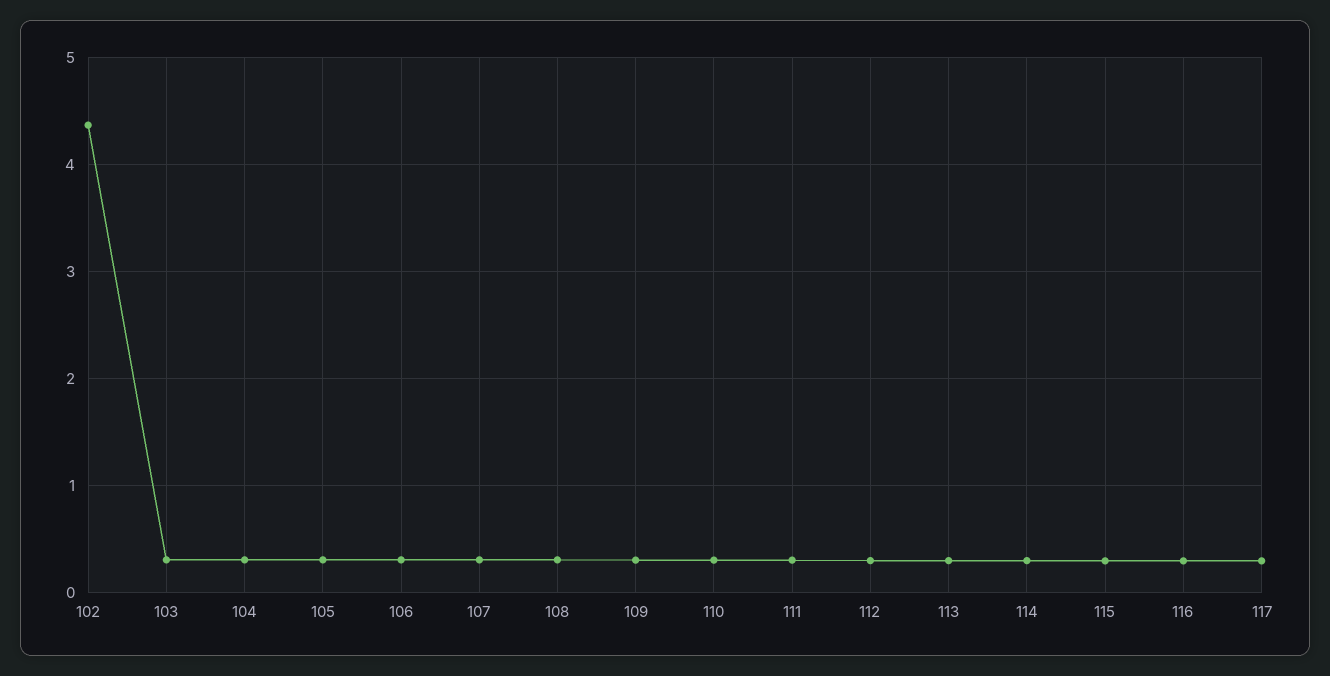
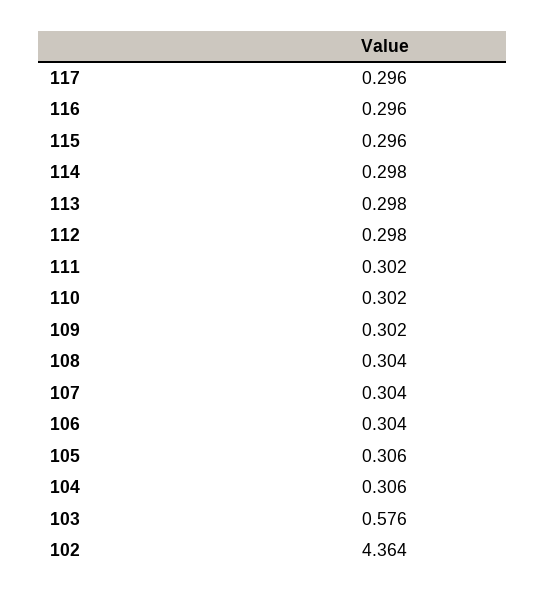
103: 0.3 -> 0.576

